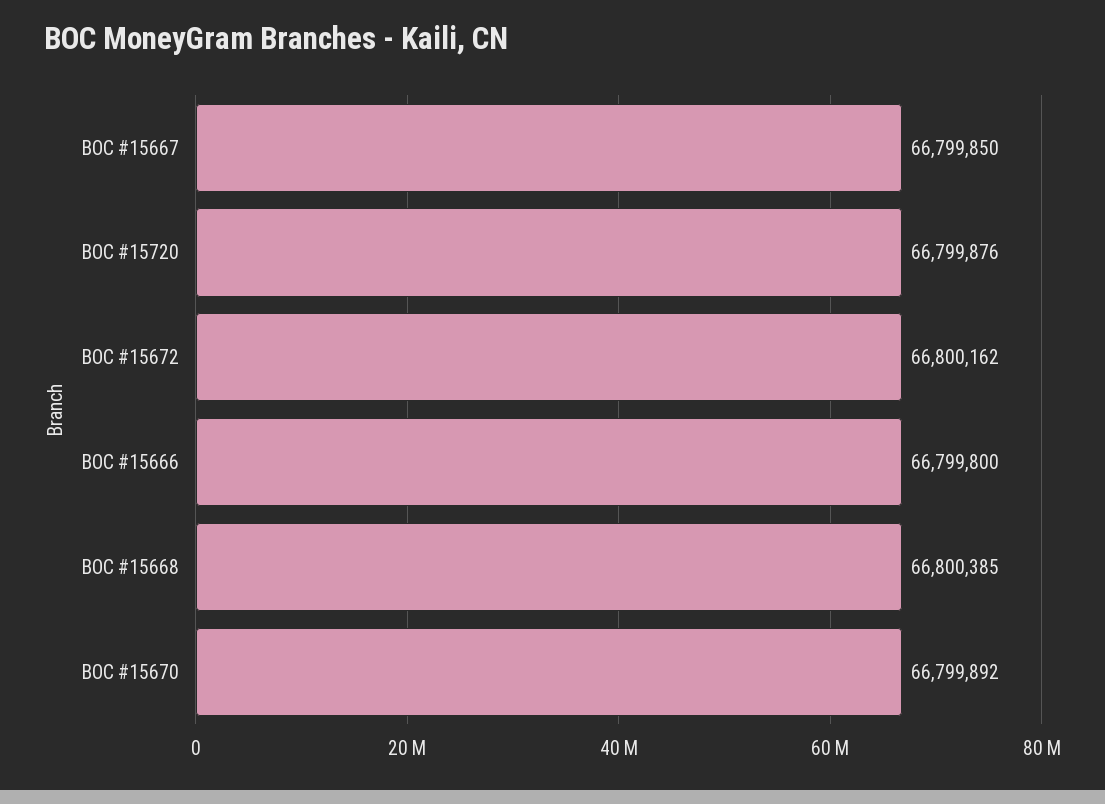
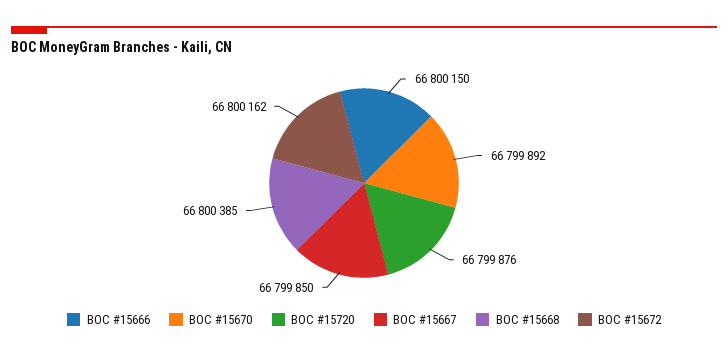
BOC #15666: 66799800 -> 66800150

